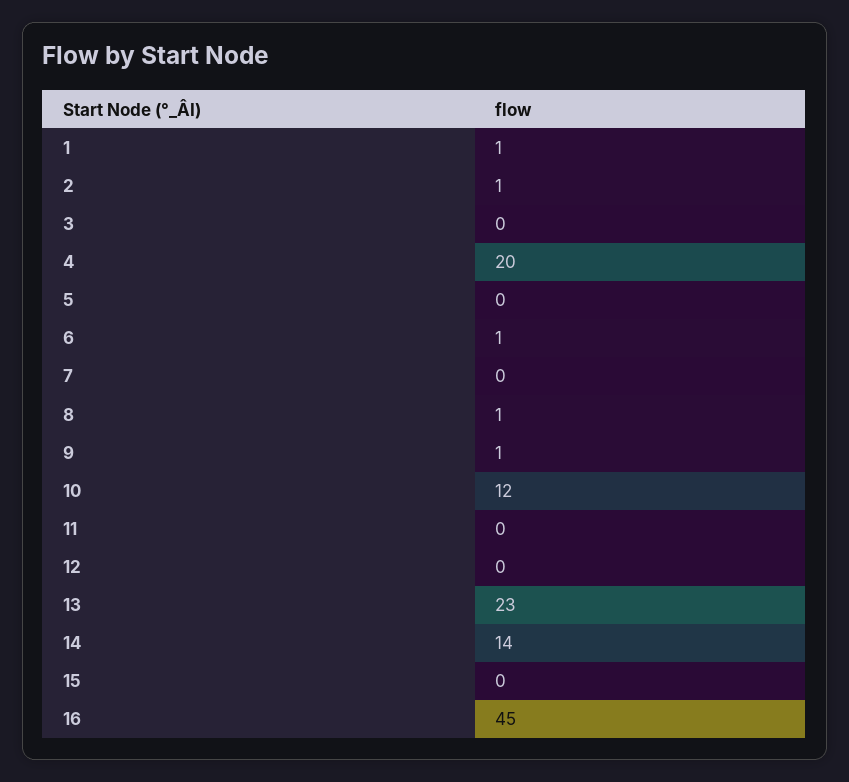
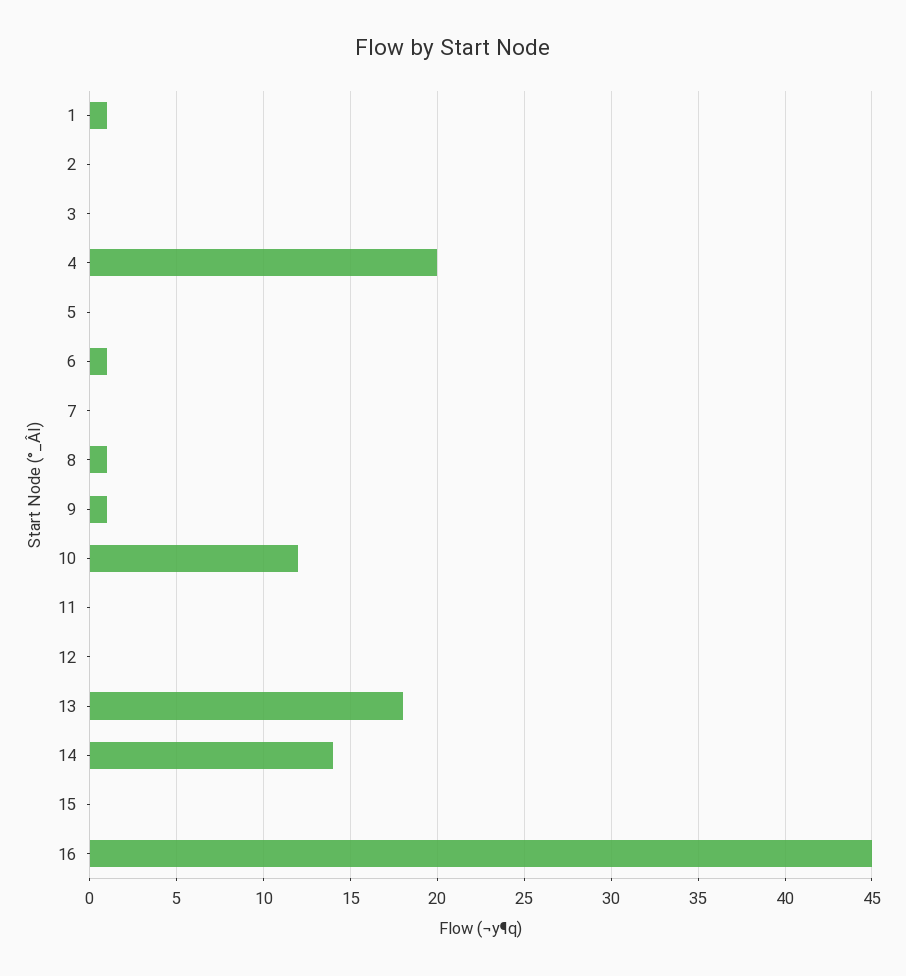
2: 1 -> 0
13: 23 -> 18

